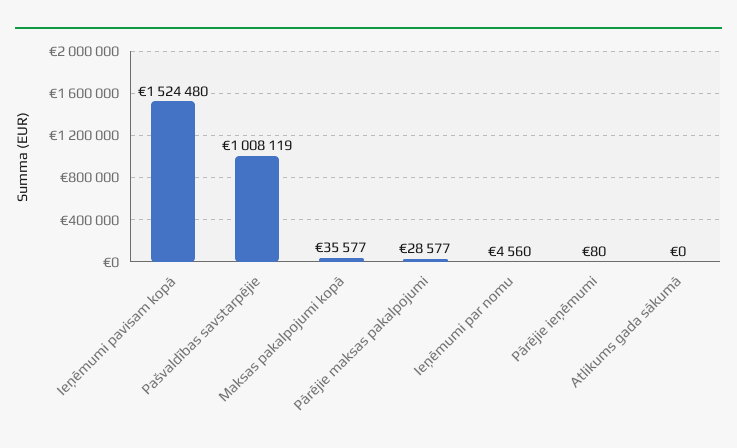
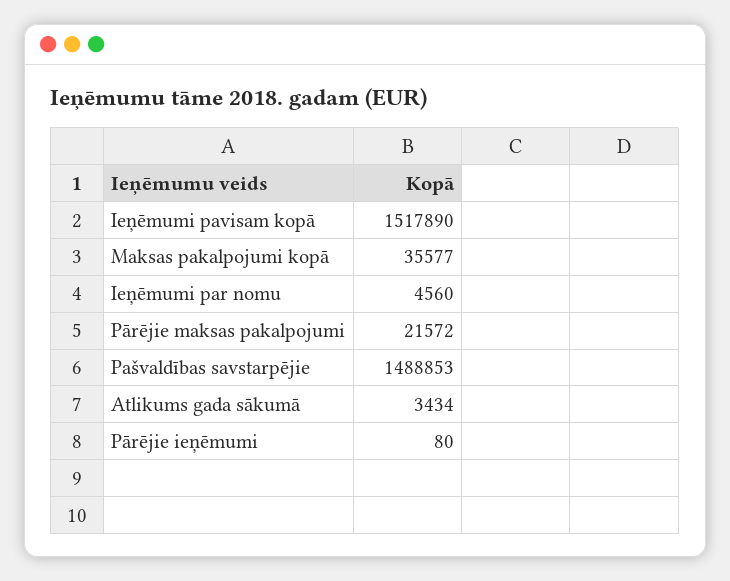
Ieņēmumi pavisam kopā: 1524480 -> 1517890
Pašvaldības savstarpējie: 1008119 -> 1488853
Pārējie maksas pakalpojumi: 28577 -> 21572
Atlikums gada sākumā: 0 -> 3434

